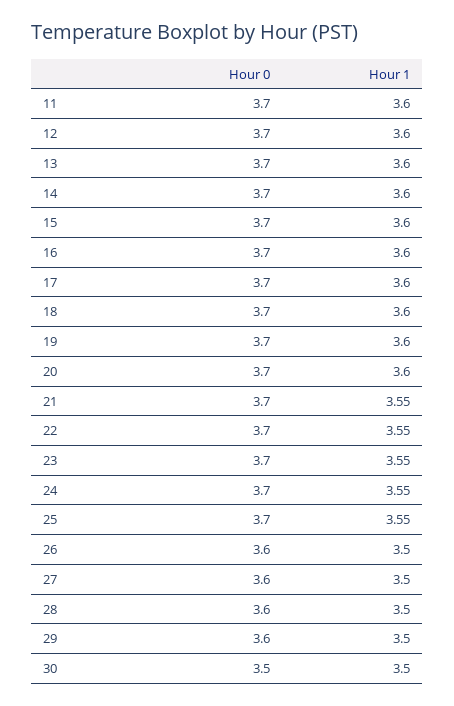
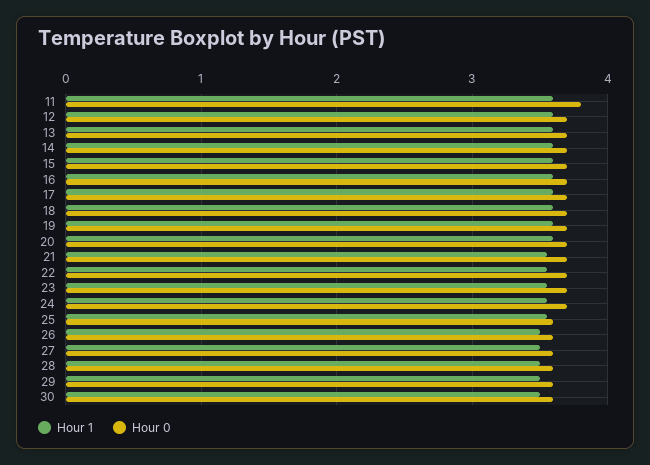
Hour 0, 11: 3.7 -> 3.8
Hour 0, 25: 3.7 -> 3.6
Hour 0, 30: 3.5 -> 3.6

